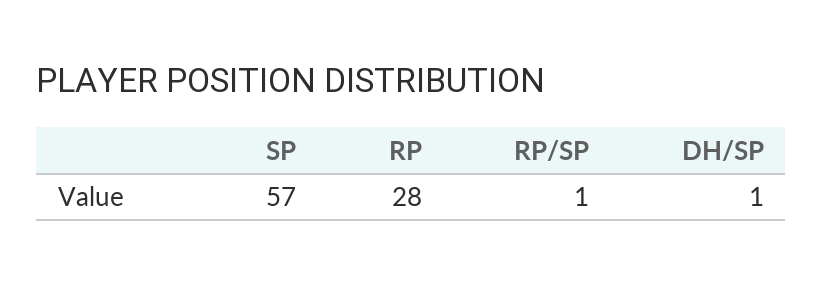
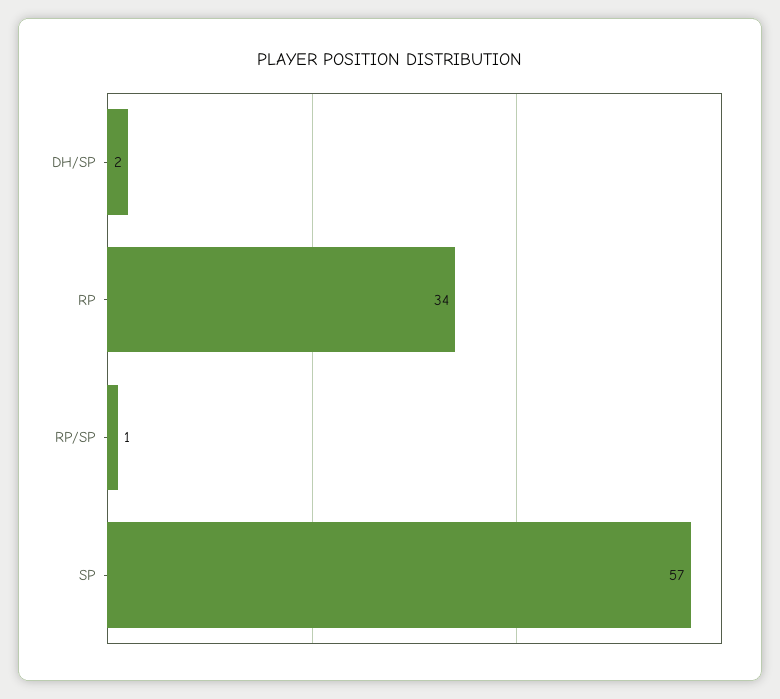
RP: 28 -> 34
DH/SP: 1 -> 2

